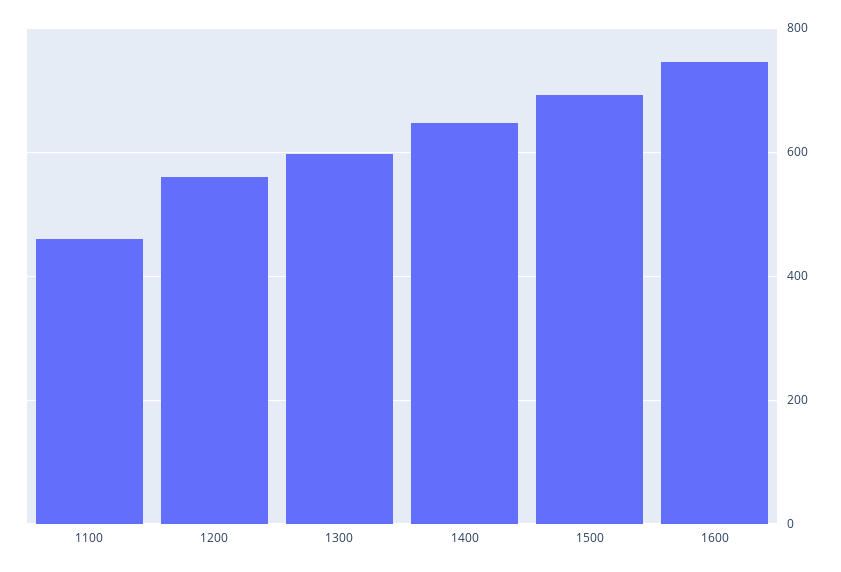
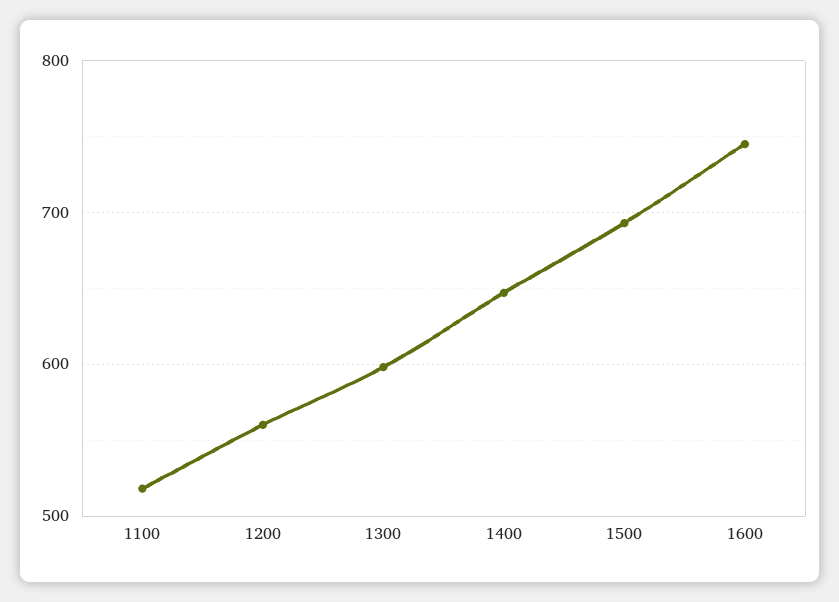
1100: 460 -> 520

